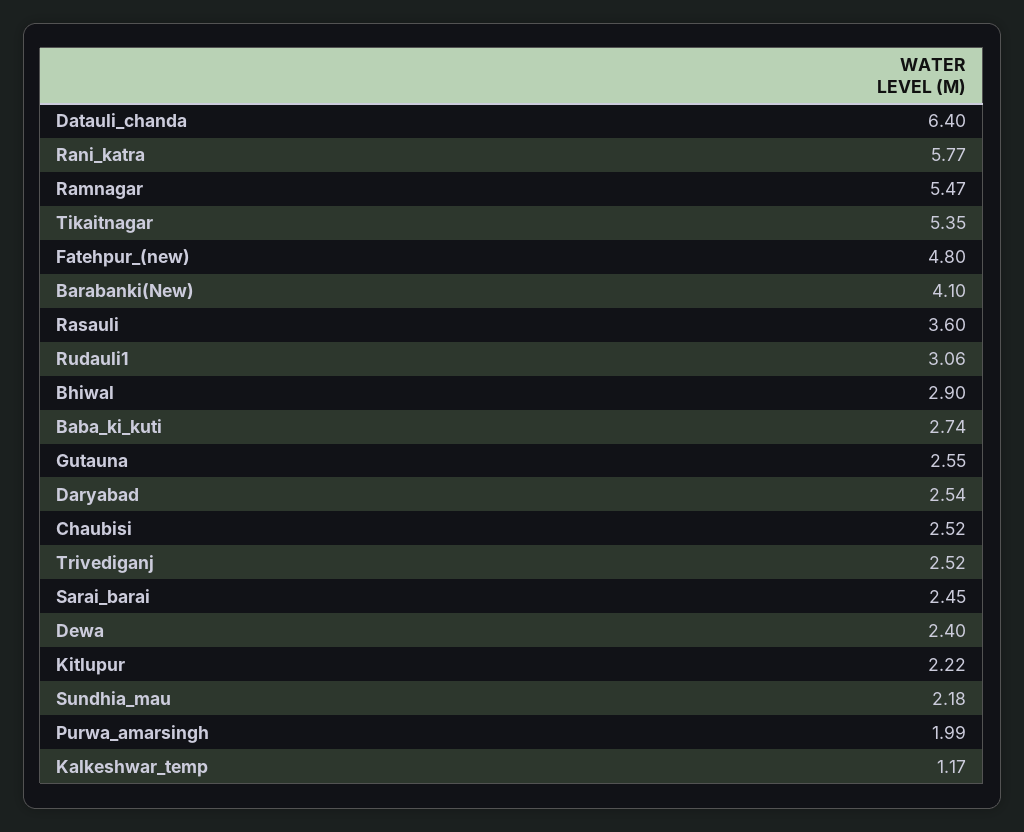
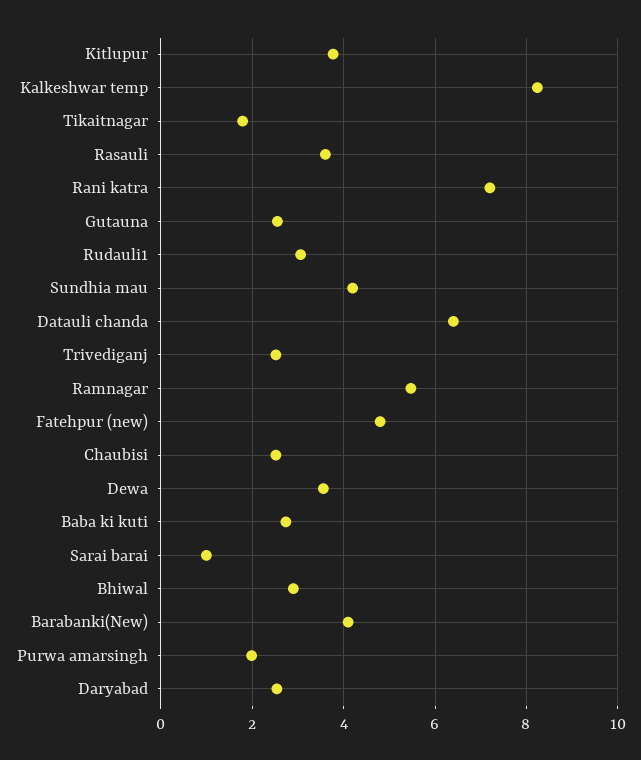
Rani_katra: 5.77 -> 7.2
Tikaitnagar: 5.35 -> 1.8
Sarai_barai: 2.45 -> 1
Dewa: 2.4 -> 3.6
Kitlupur: 2.22 -> 3.8
Sundhia_mau: 2.18 -> 4.2
Kalkeshwar_temp: 1.17 -> 8.2

